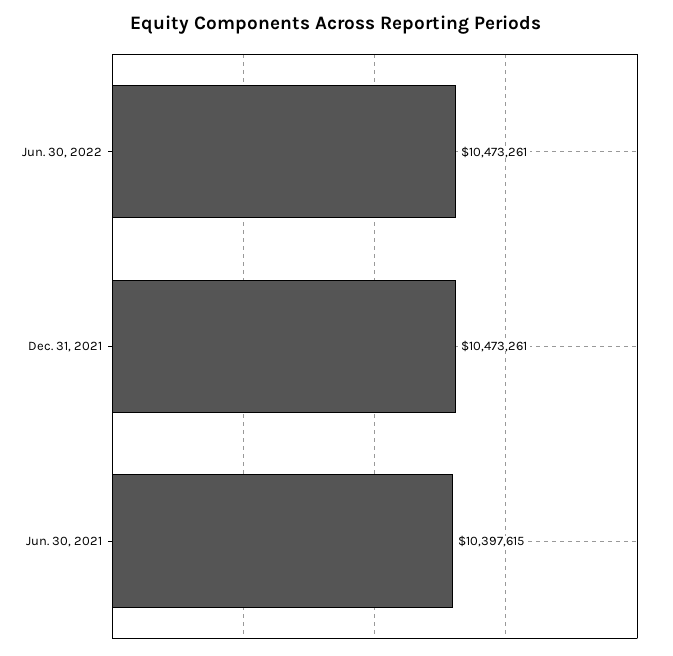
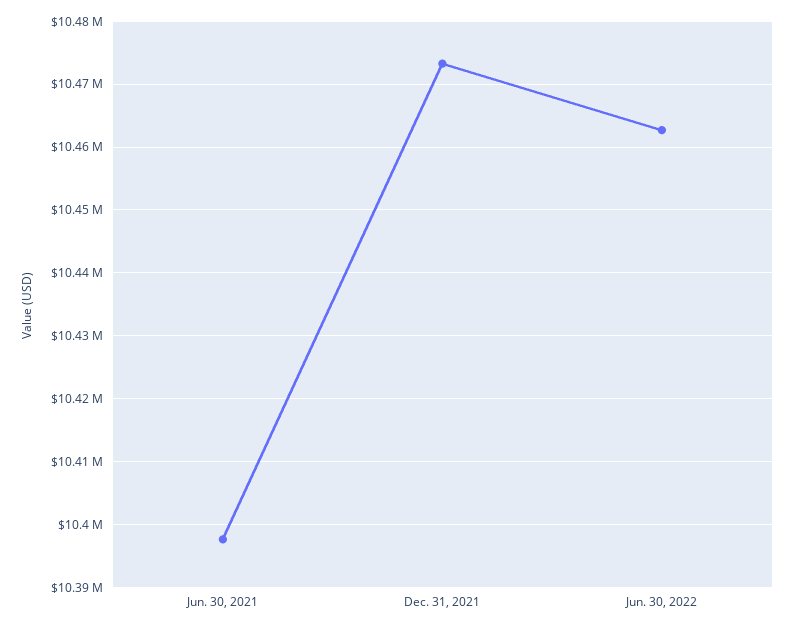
Jun. 30, 2022: 10473261 -> 10463000

